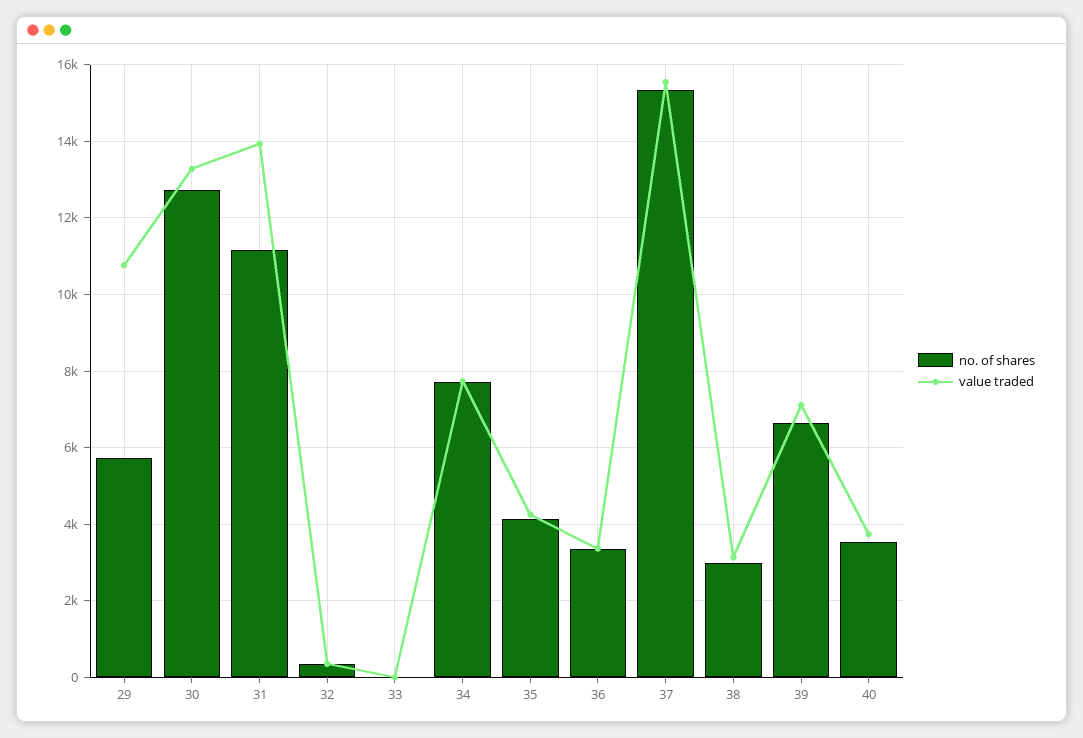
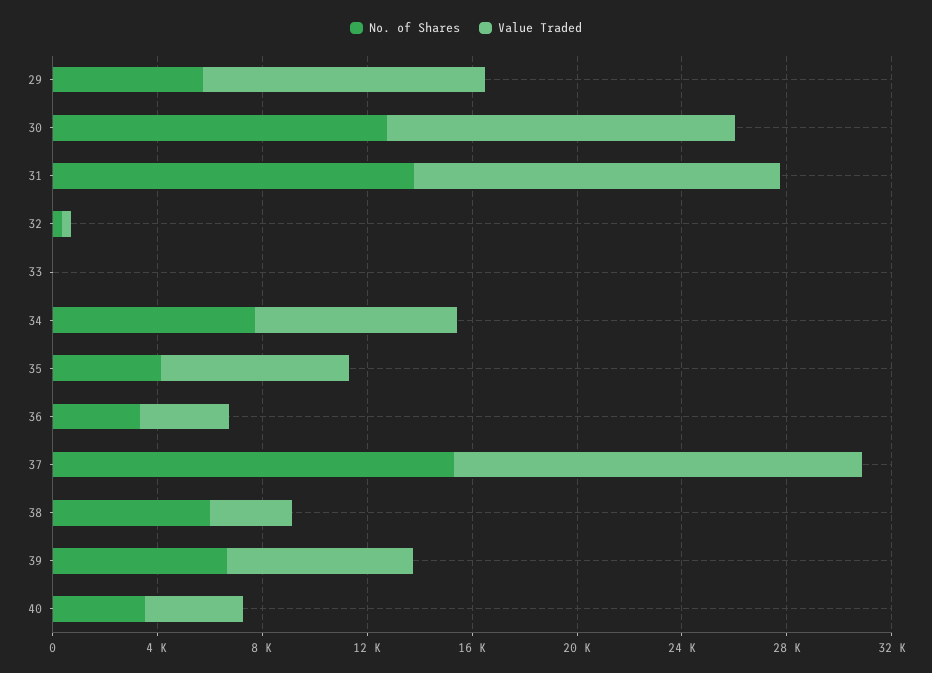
no. of shares, 31: 11200 -> 14000
value traded, 35: 4200 -> 7000
no. of shares, 38: 3000 -> 6000

